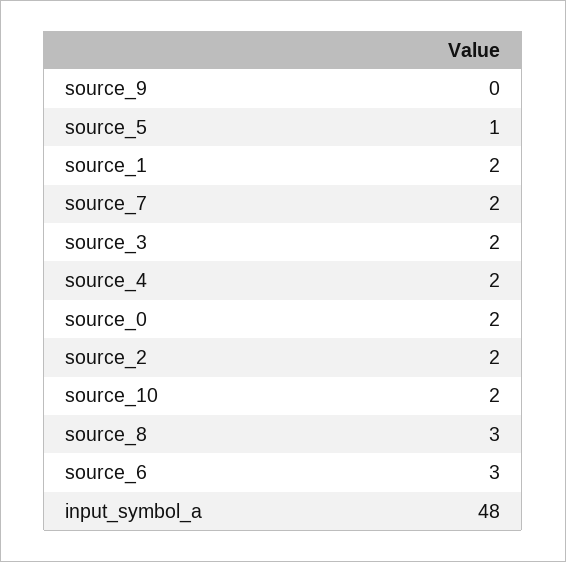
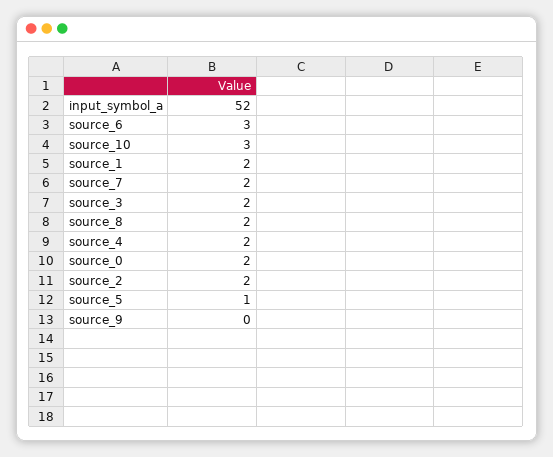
source_10: 2 -> 3
source_8: 3 -> 2
input_symbol_a: 48 -> 52

